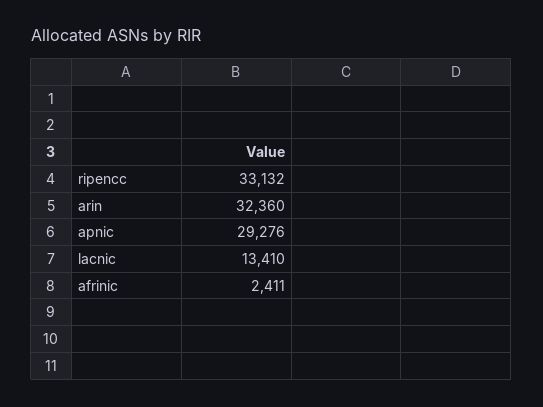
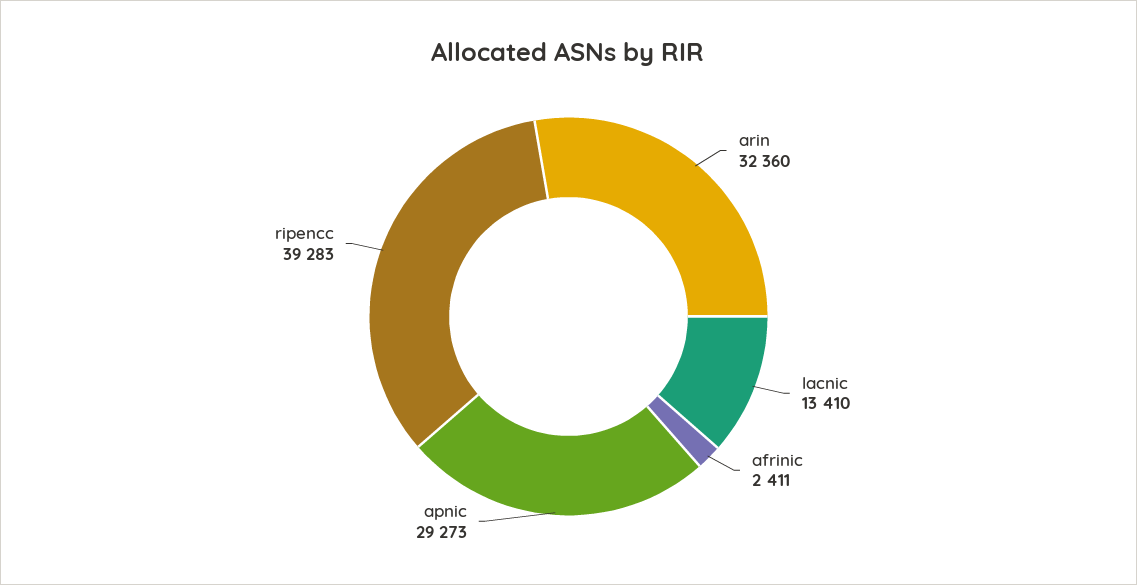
ripencc: 33132 -> 39283
apnic: 29276 -> 29273

